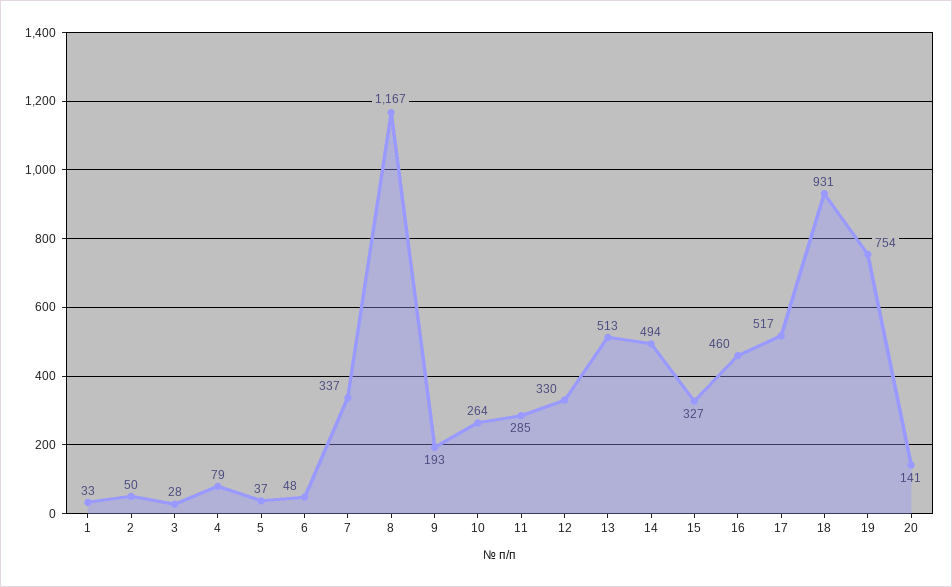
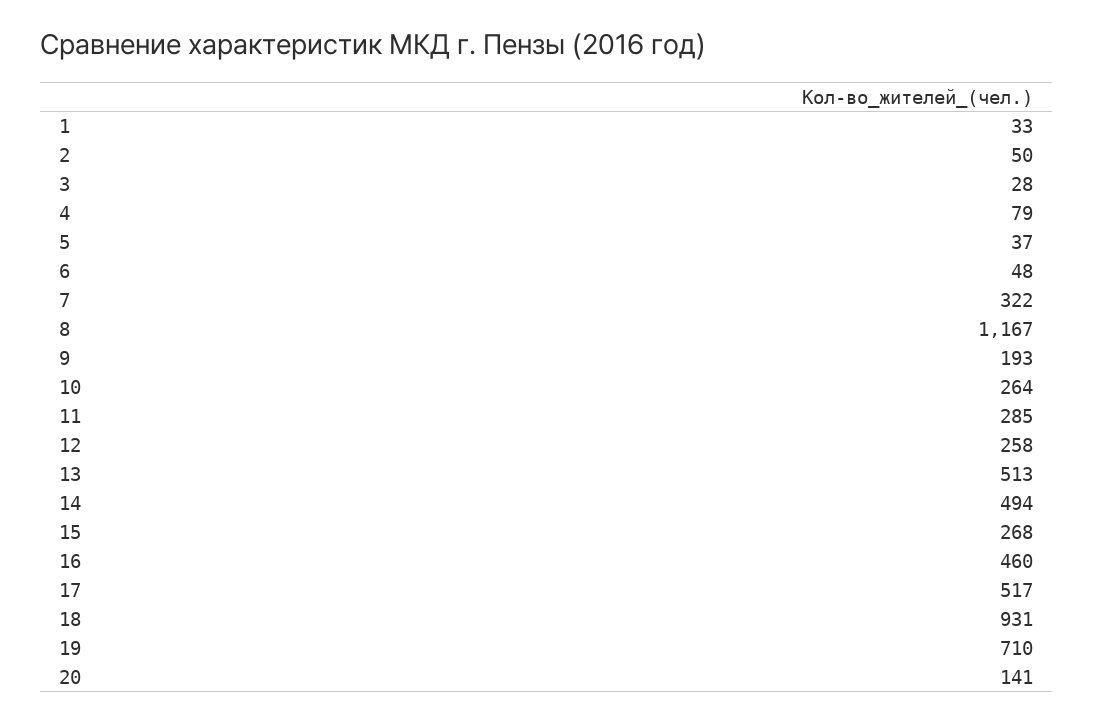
7: 337 -> 322
12: 330 -> 258
15: 327 -> 268
19: 754 -> 710

